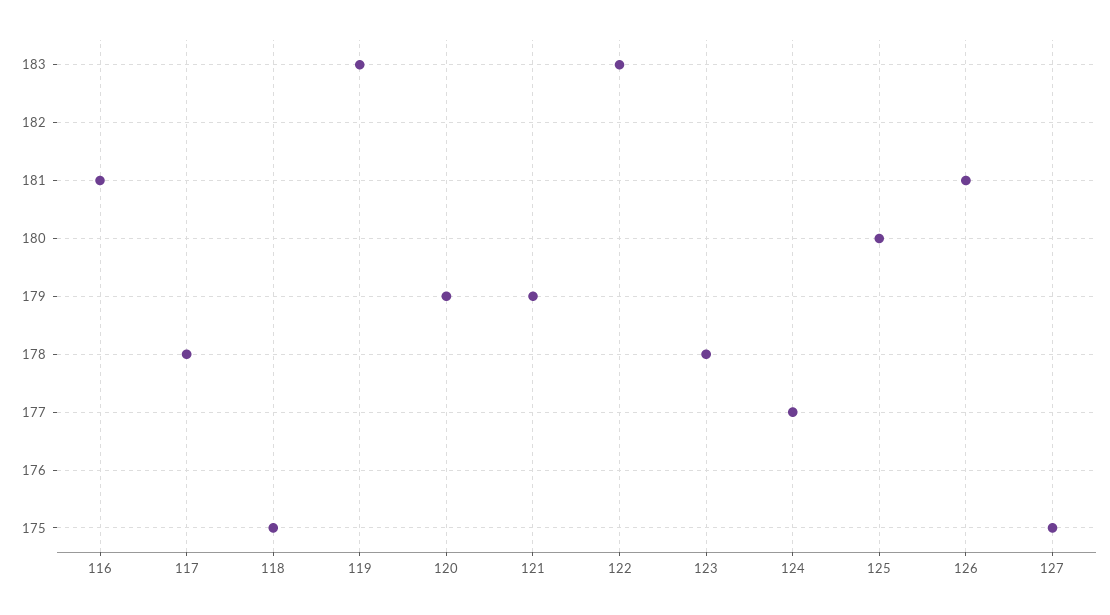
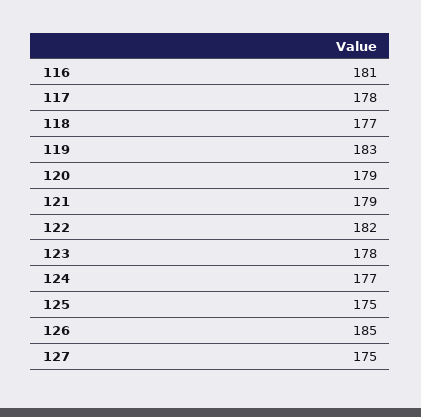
118: 175 -> 177
122: 183 -> 182
125: 180 -> 175
126: 181 -> 185

